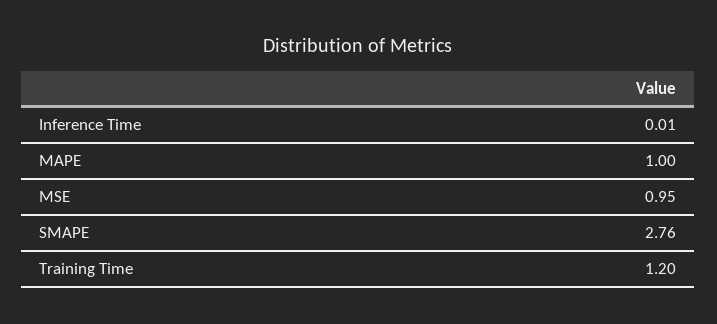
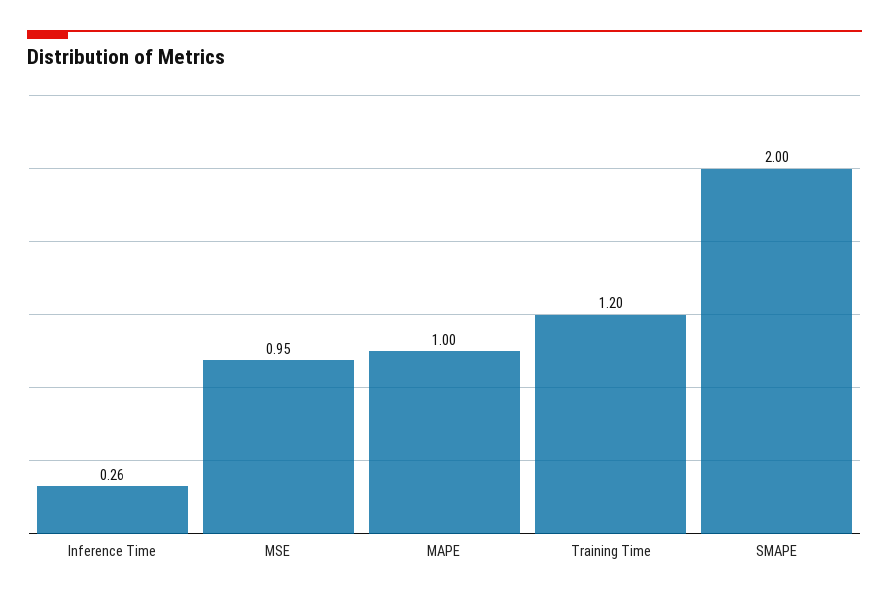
Inference Time: 0.01 -> 0.26
SMAPE: 2.76 -> 2

